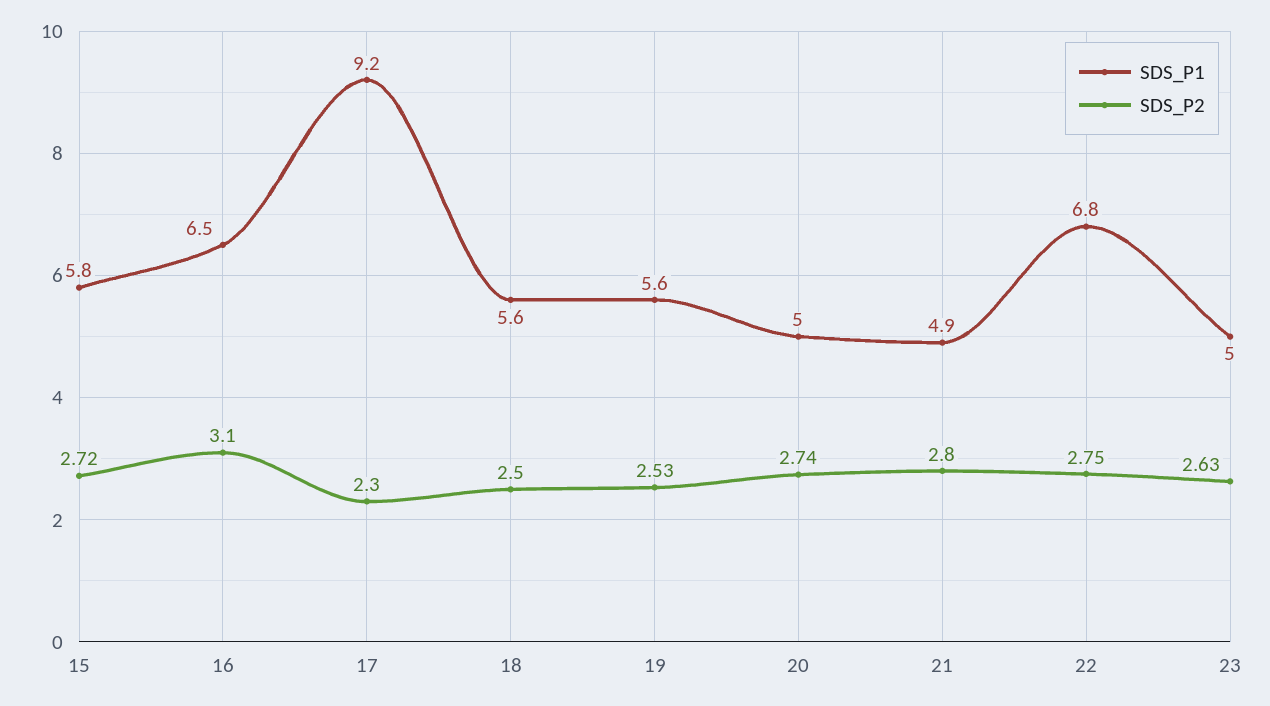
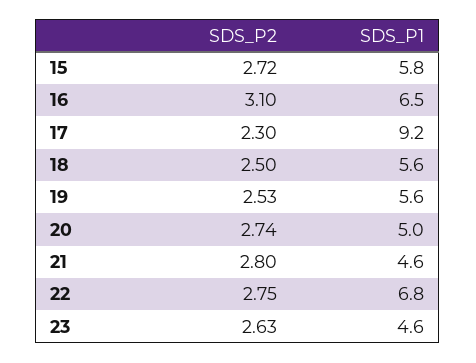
SDS_P1, 21: 4.9 -> 4.6
SDS_P1, 23: 5 -> 4.6

